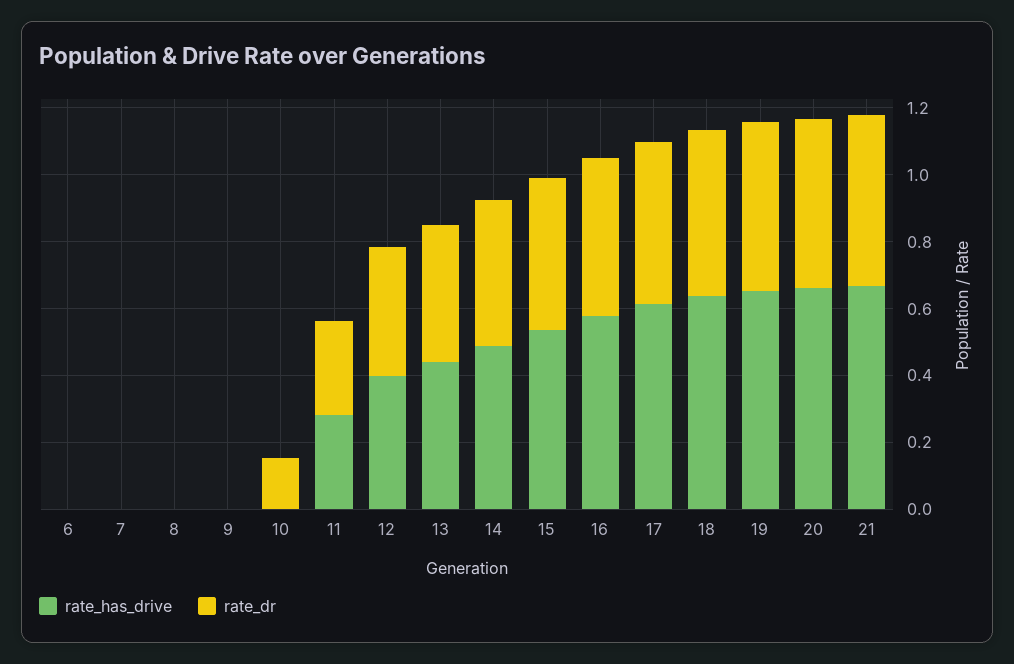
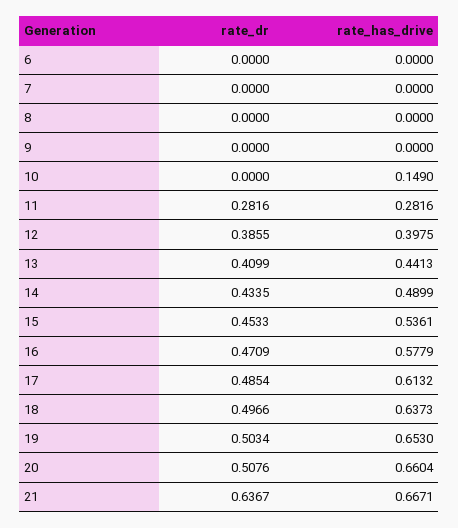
rate_has_drive, 10: 0 -> 0.149
rate_dr, 10: 0.15 -> 0
rate_dr, 21: 0.5 -> 0.6367

